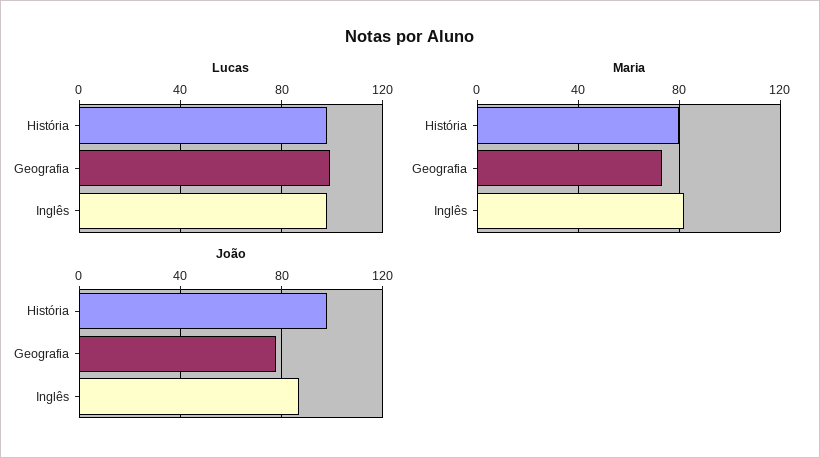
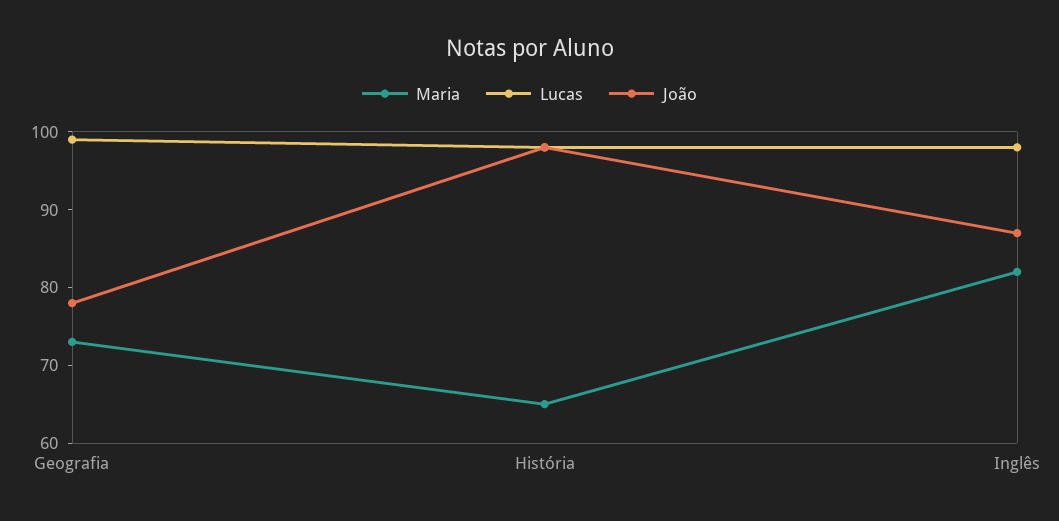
Maria, História: 80 -> 65

